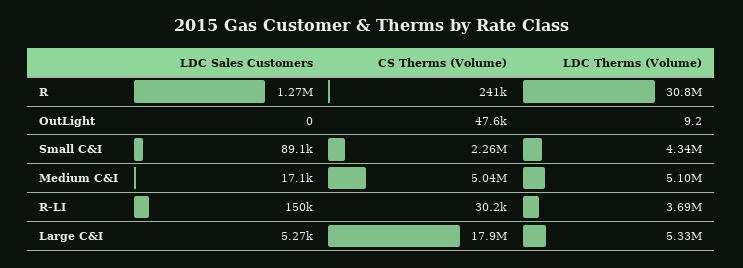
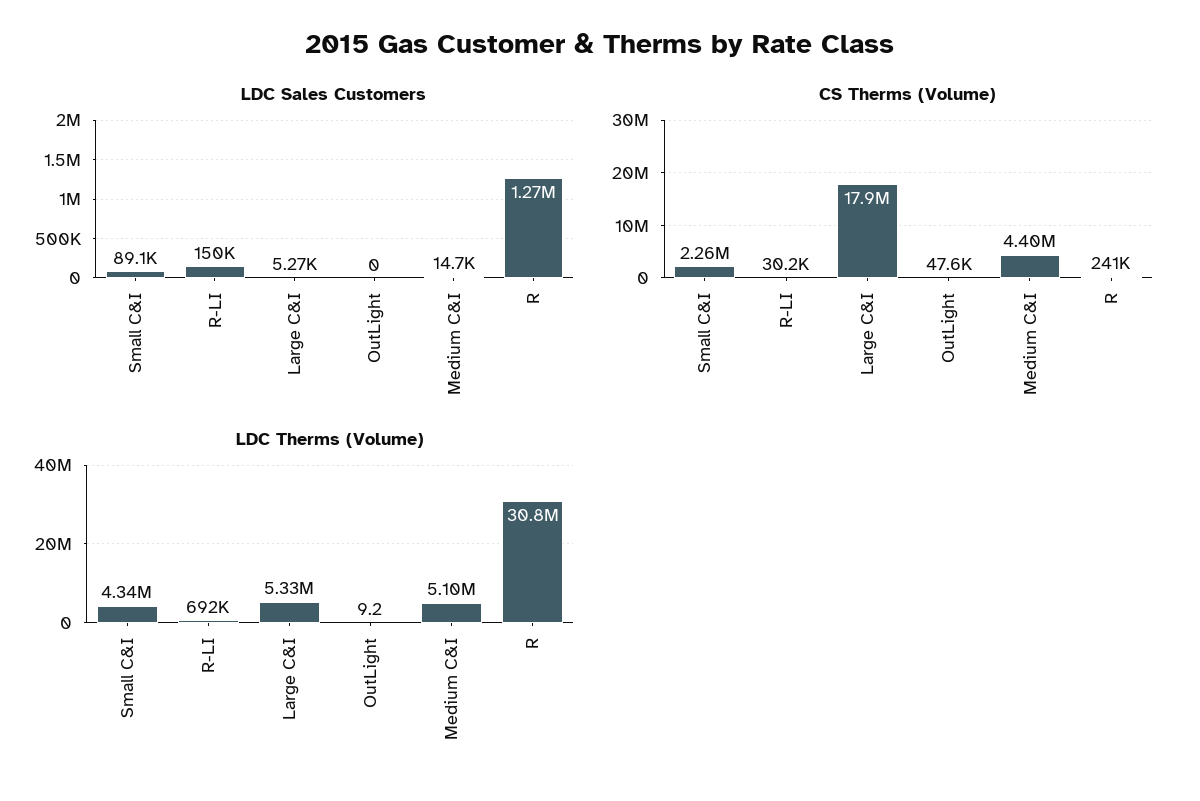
LDC Sales Customers, Medium C&I: 17100 -> 14700
CS Therms (Volume), Medium C&I: 5040000 -> 4400000
LDC Therms (Volume), R-LI: 3690000 -> 692000

